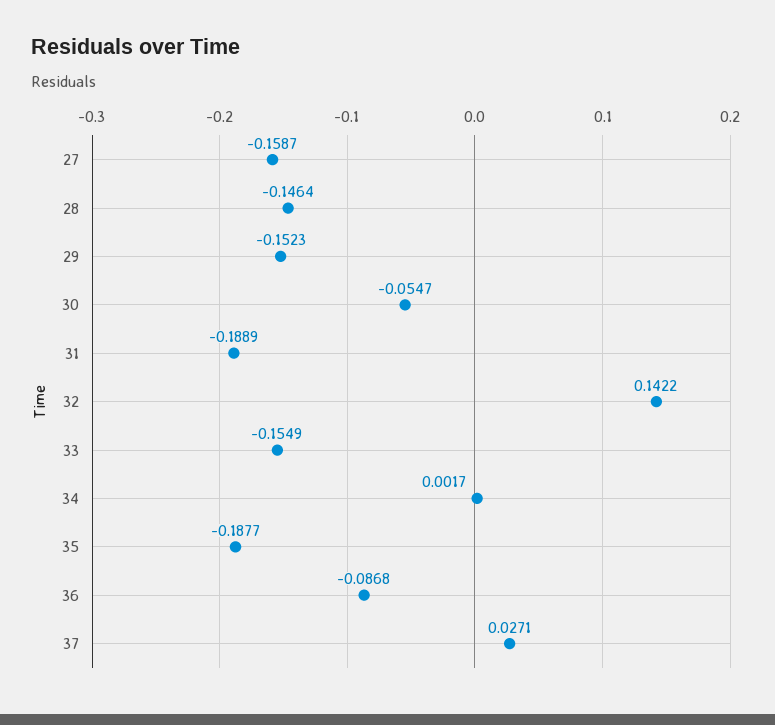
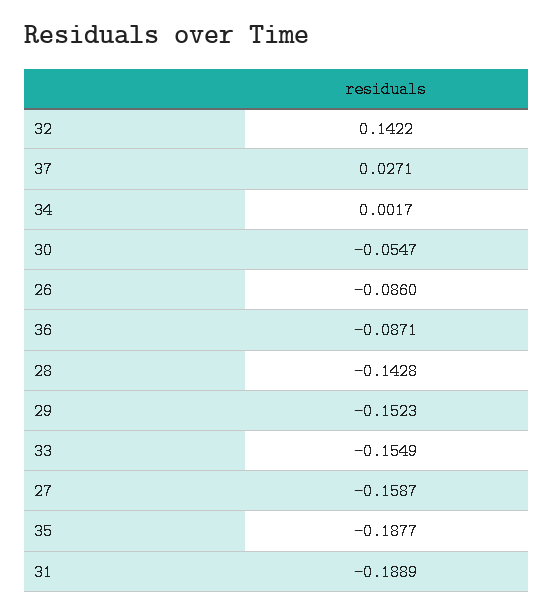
28: -0.1464 -> -0.1428
36: -0.0868 -> -0.0871
26: none -> -0.086

